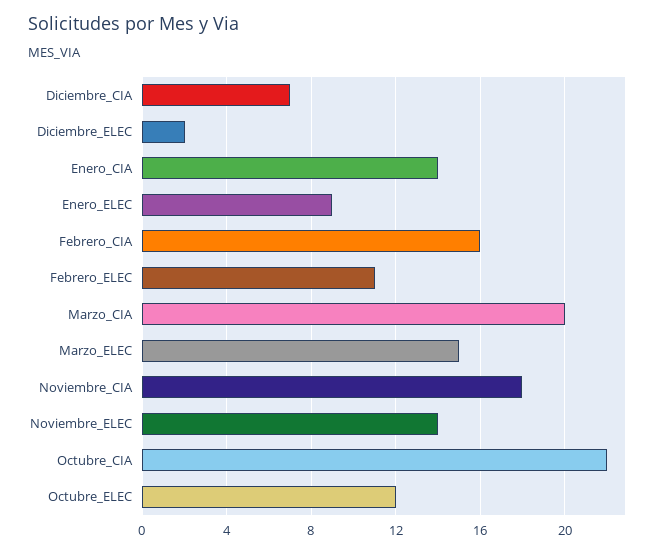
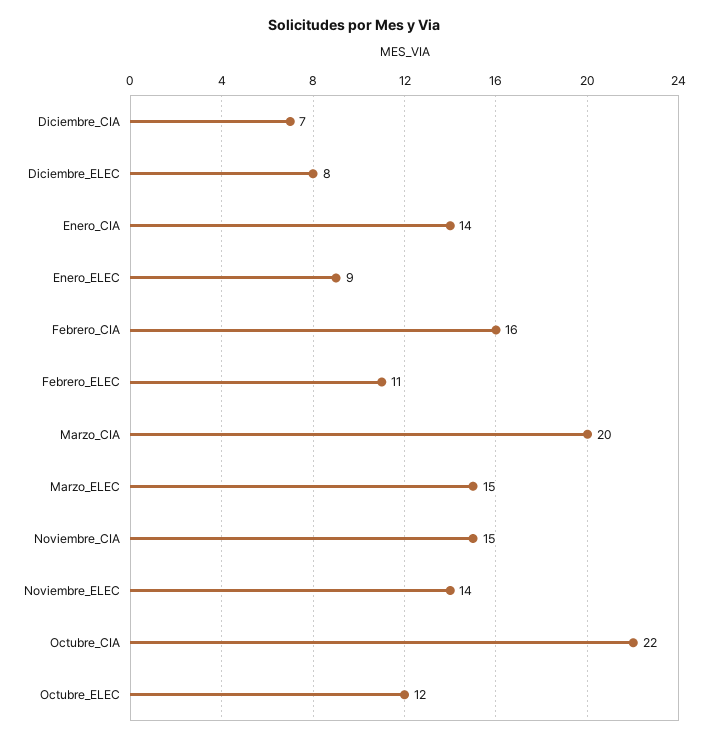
Diciembre_ELEC: 2 -> 8
Noviembre_CIA: 18 -> 15

